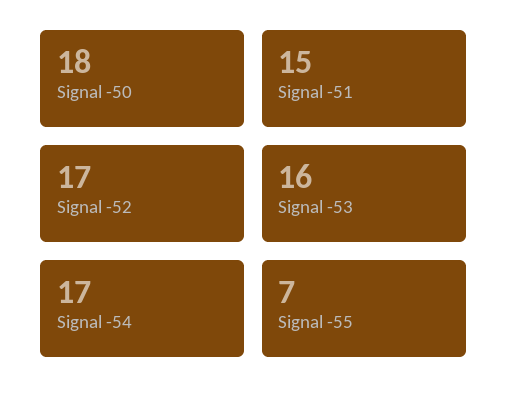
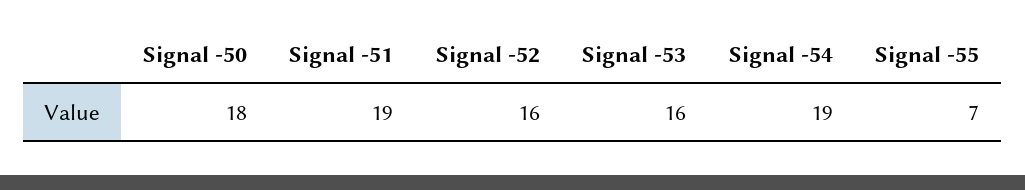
Signal -51: 15 -> 19
Signal -52: 17 -> 16
Signal -54: 17 -> 19

